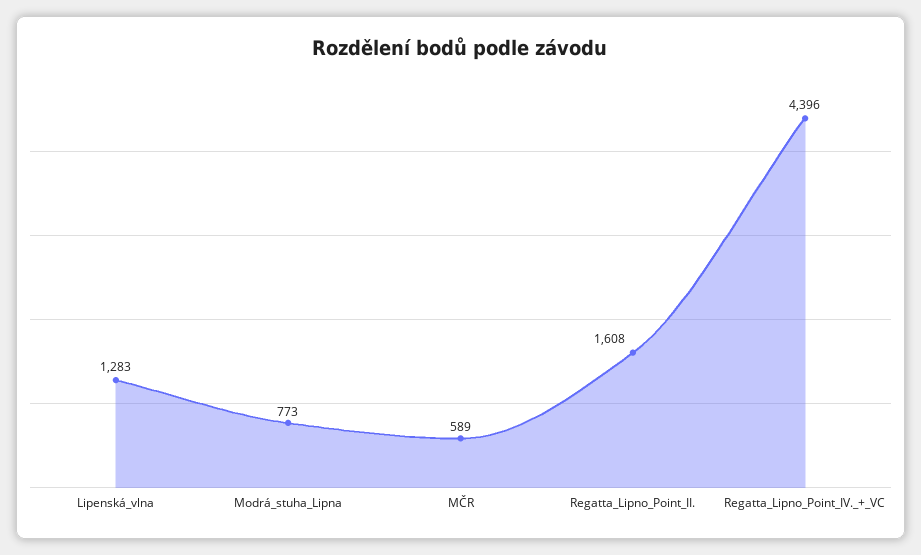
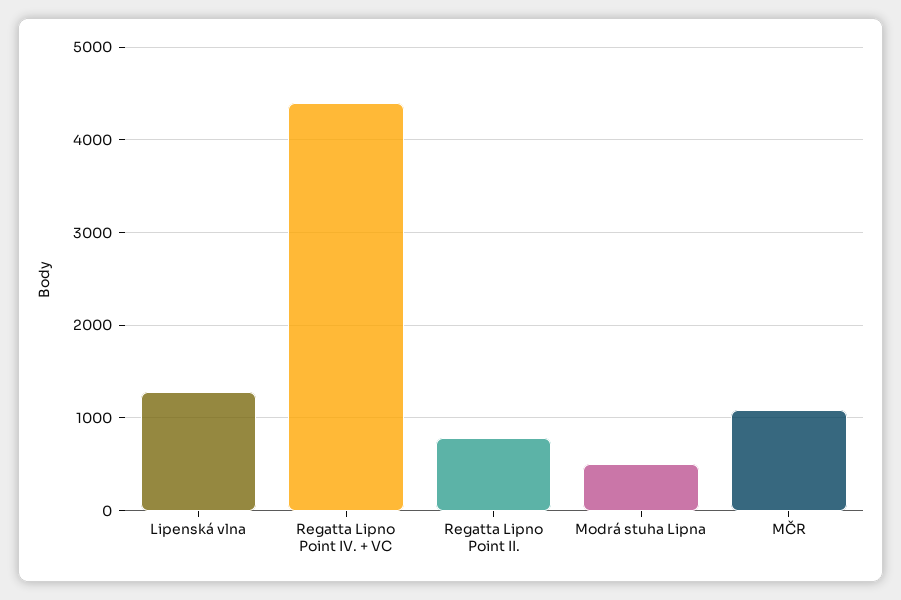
Modrá_stuha_Lipna: 773 -> 500
MČR: 589 -> 1100
Regatta_Lipno_Point_II.: 1608 -> 800

